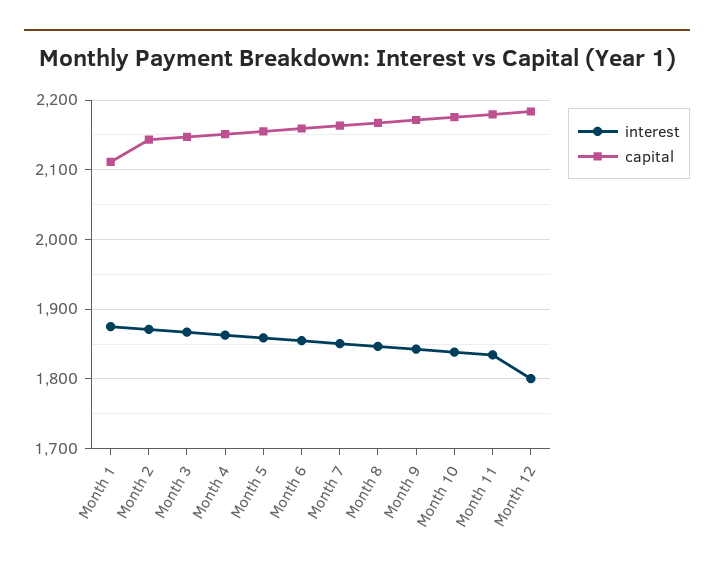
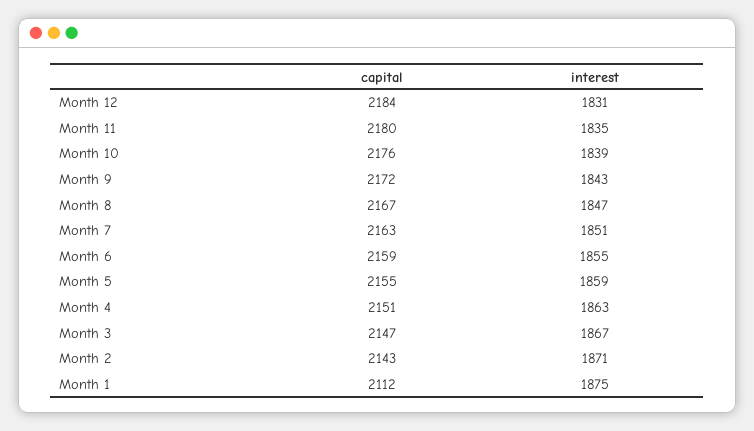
interest, Month 12: 1800 -> 1831

